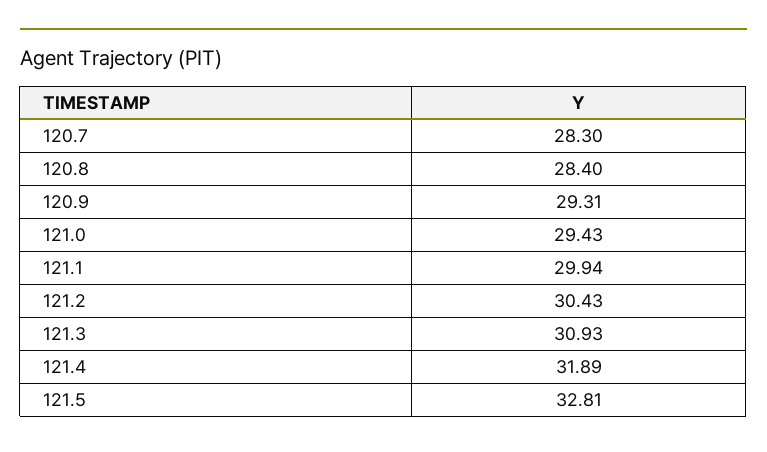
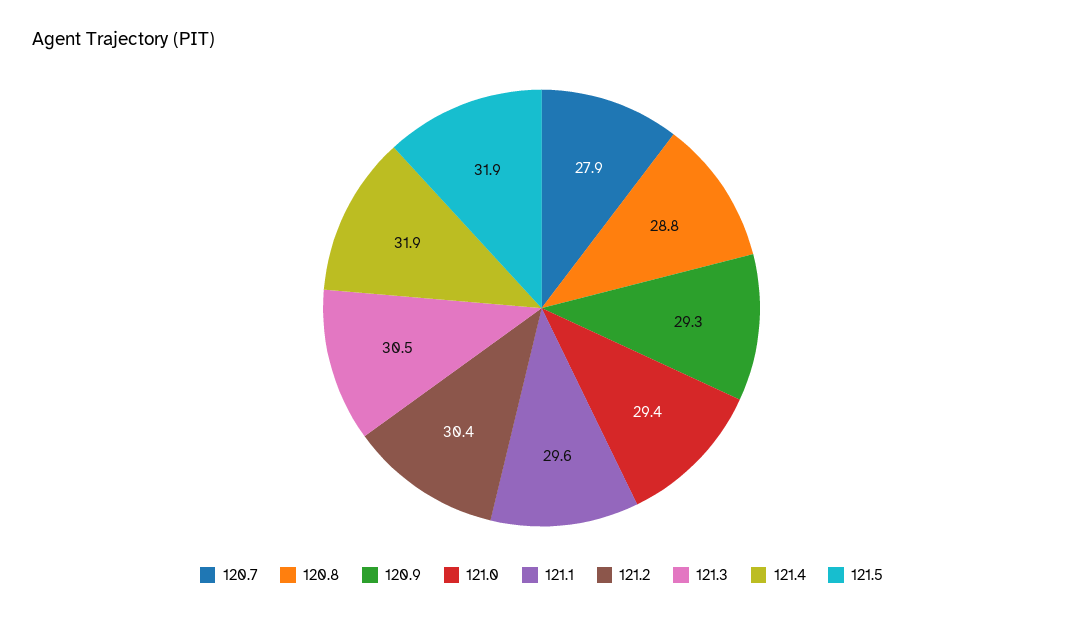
120.7: 28.3 -> 27.9
120.8: 28.4 -> 28.8
121.1: 29.94 -> 29.6
121.3: 30.93 -> 30.5
121.5: 32.81 -> 31.9

